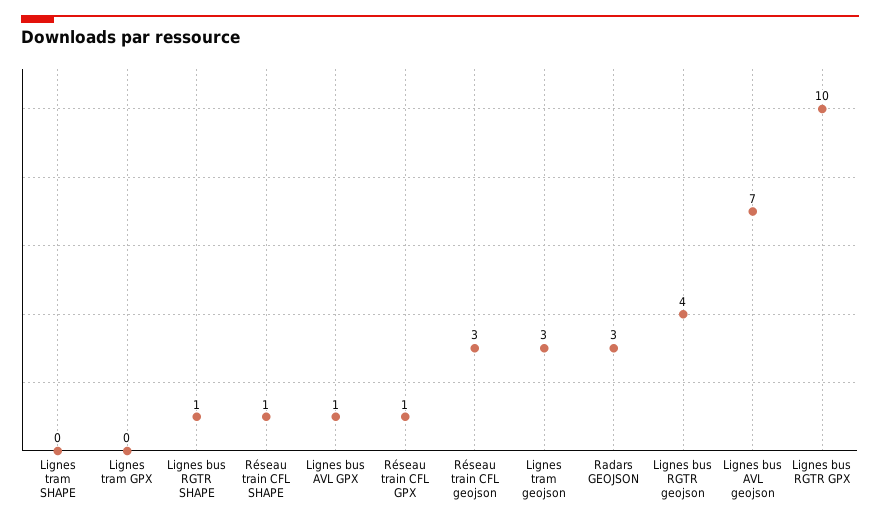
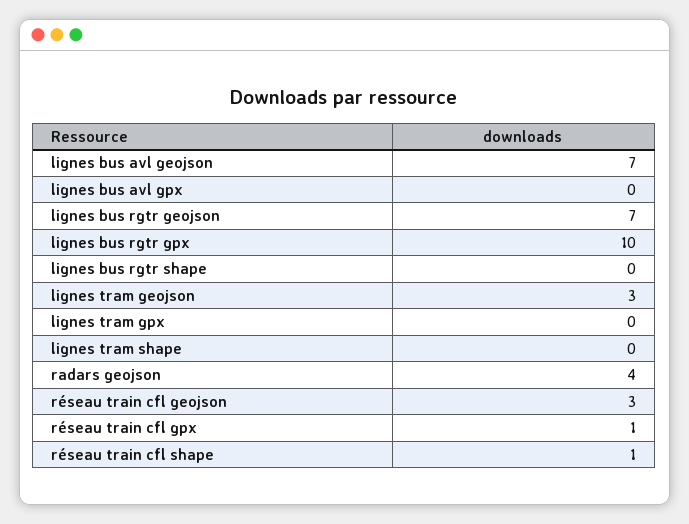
Lignes bus RGTR SHAPE: 1 -> 0
Lignes bus AVL GPX: 1 -> 0
Radars GEOJSON: 3 -> 4
Lignes bus RGTR geojson: 4 -> 7

